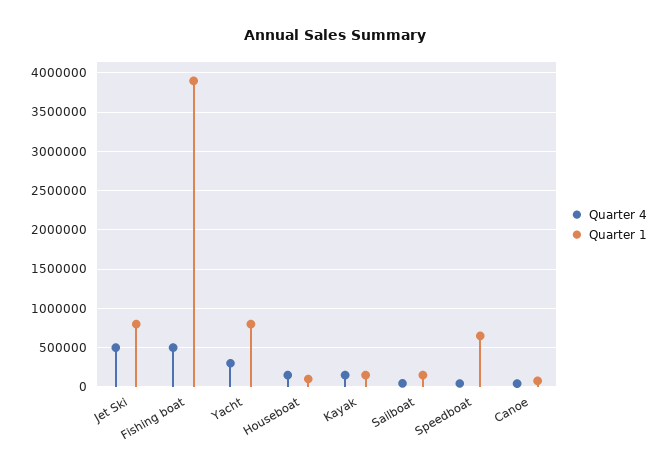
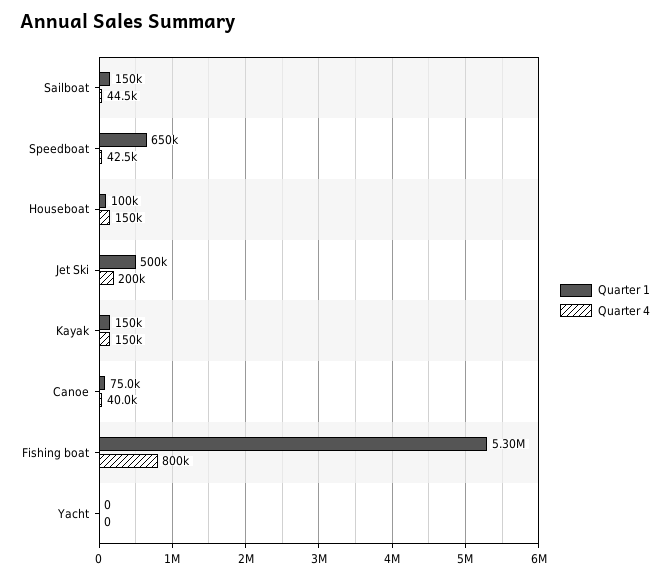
Quarter 4, Jet Ski: 500000 -> 200000
Quarter 1, Jet Ski: 800000 -> 500000
Quarter 4, Fishing boat: 500000 -> 800000
Quarter 1, Fishing boat: 3900000 -> 5300000
Quarter 4, Yacht: 300000 -> 0
Quarter 1, Yacht: 800000 -> 0

